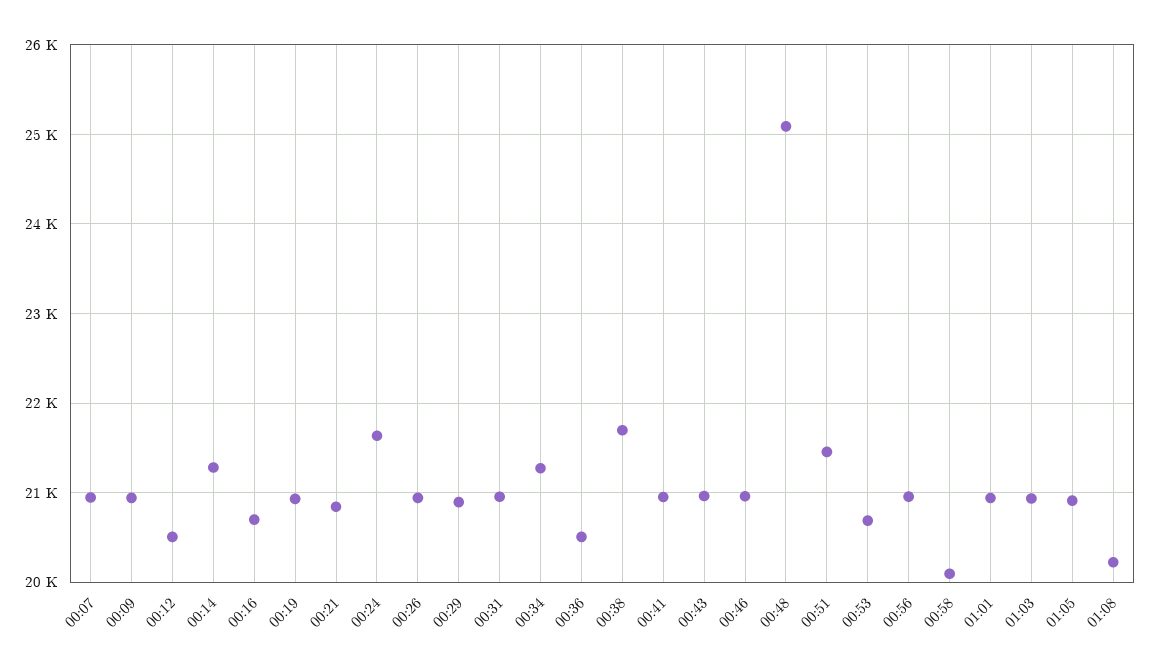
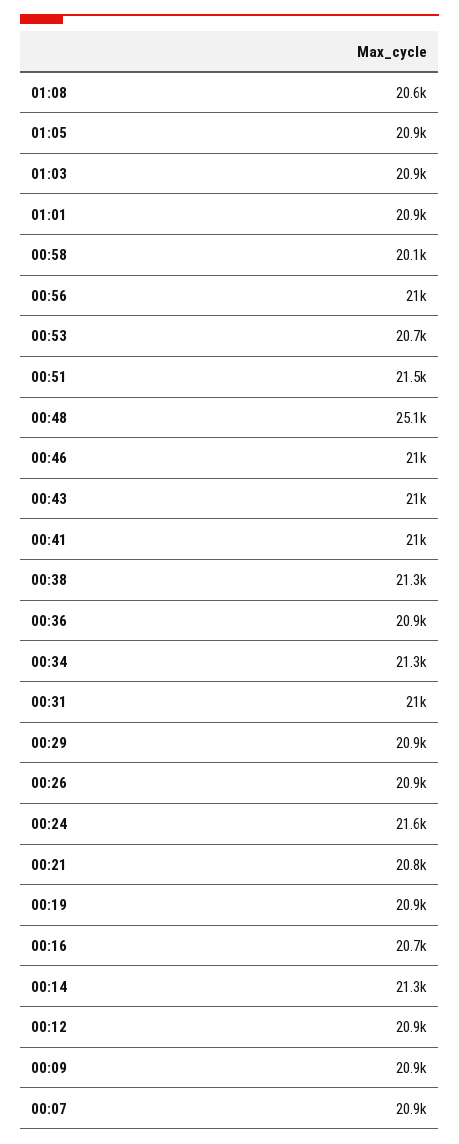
00:12: 20500 -> 20900
00:36: 20500 -> 20900
00:38: 21700 -> 21300
01:08: 20200 -> 20600

